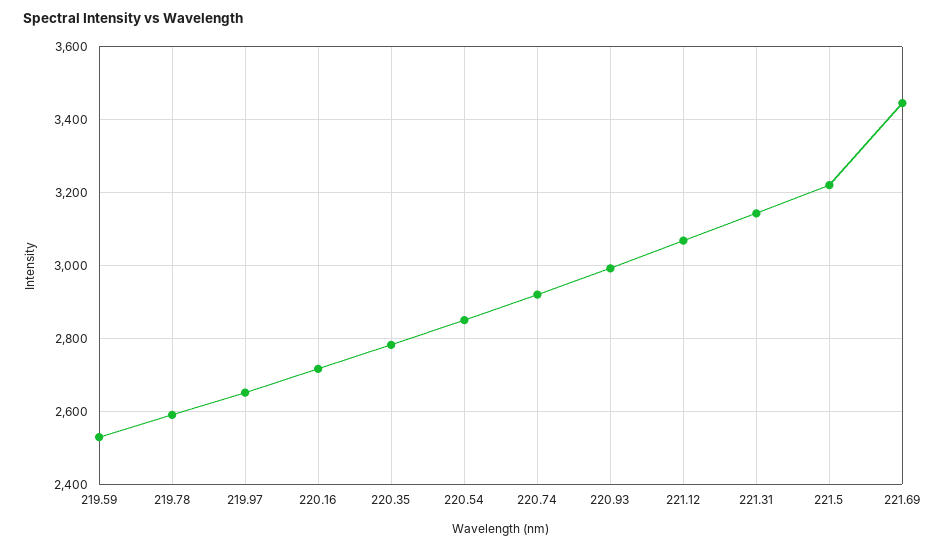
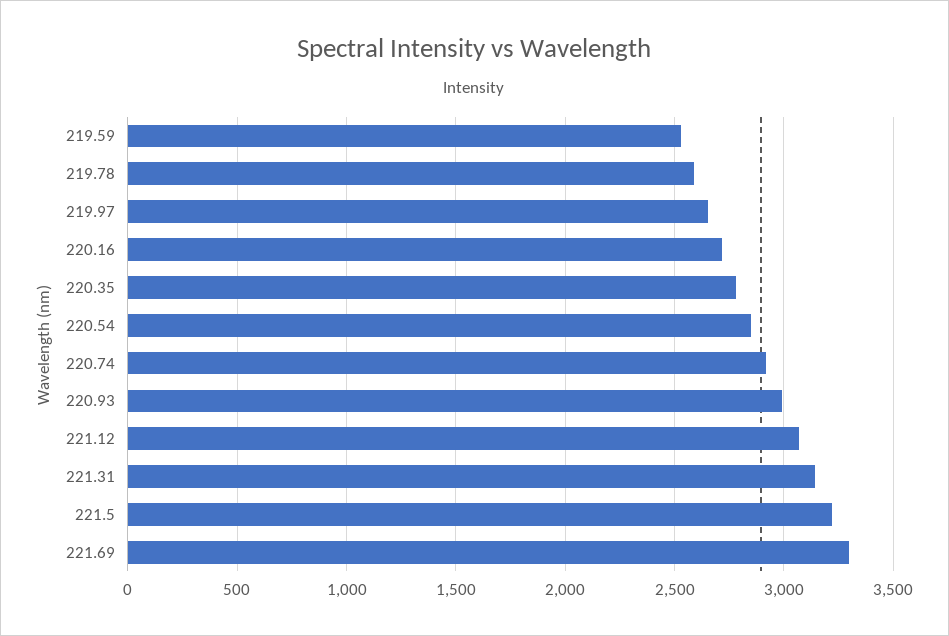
221.69: 3440 -> 3300

